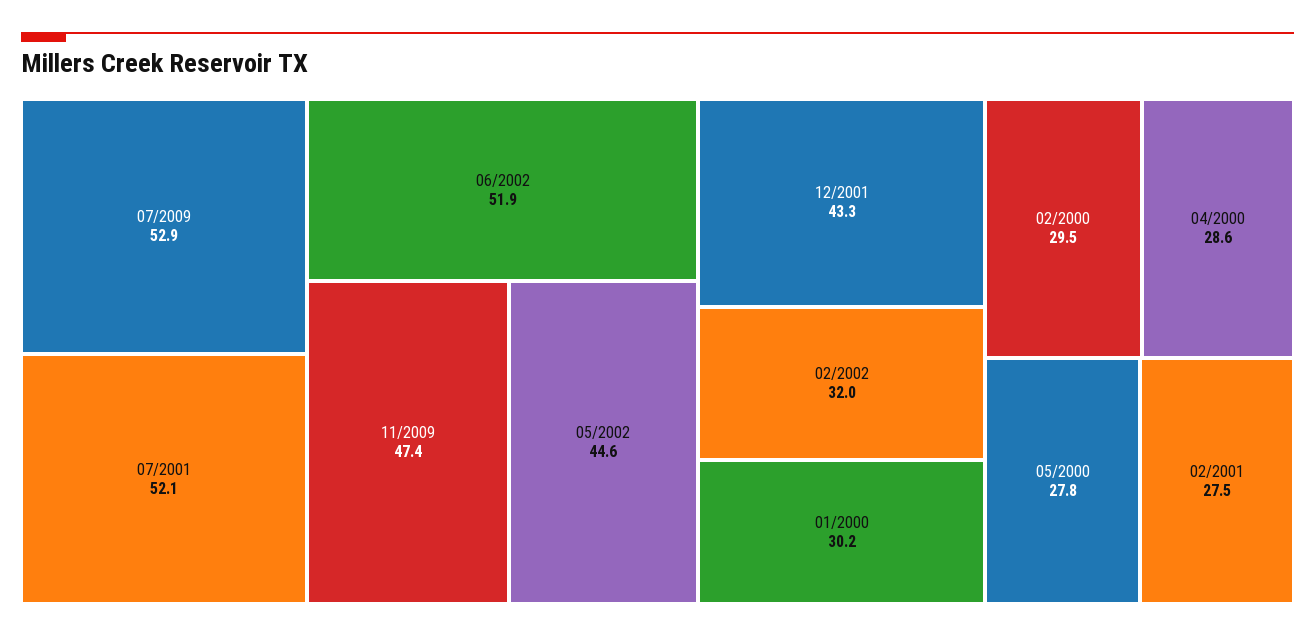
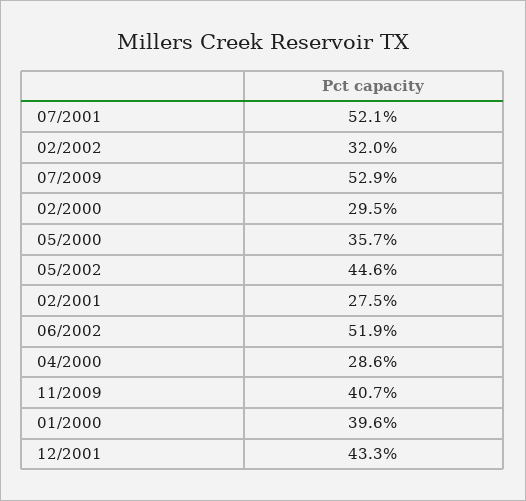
11/2009: 47.4 -> 40.7
01/2000: 30.2 -> 39.6
05/2000: 27.8 -> 35.7

